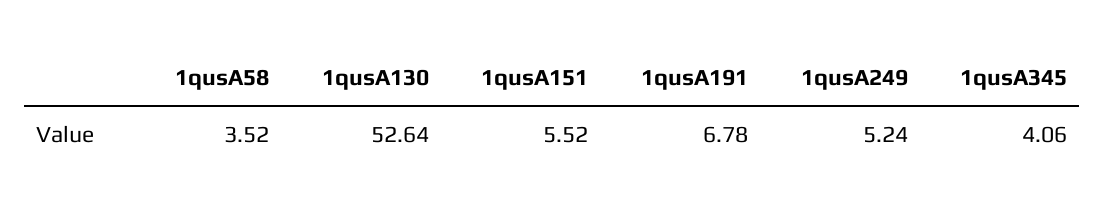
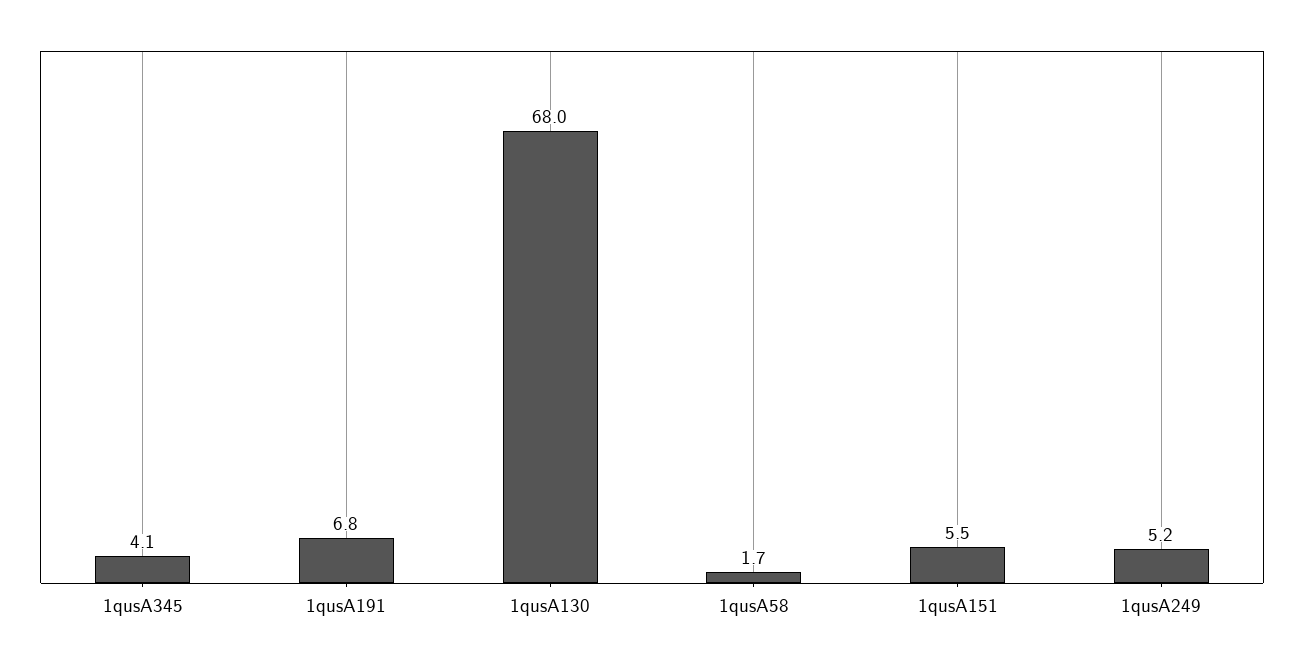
1qusA58: 3.52 -> 1.7
1qusA130: 52.64 -> 68

